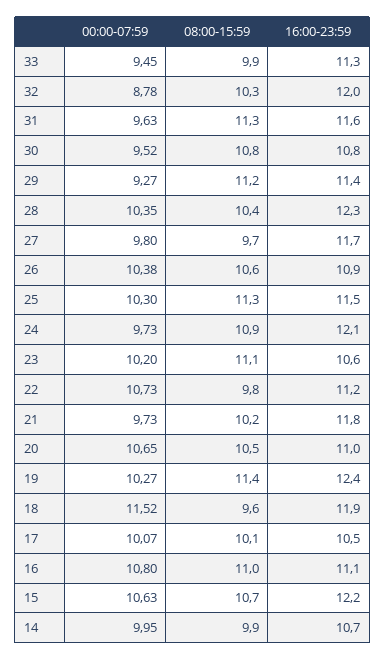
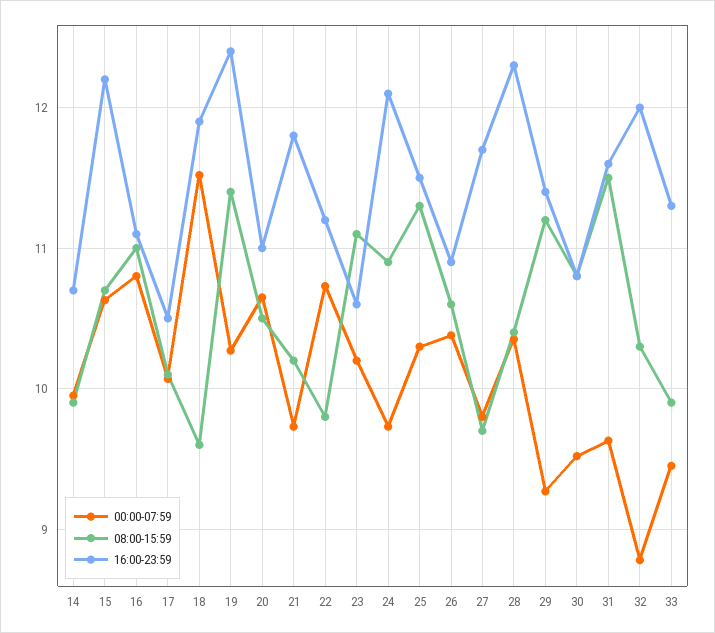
08:00-15:59, 31: 11.3 -> 11.5

